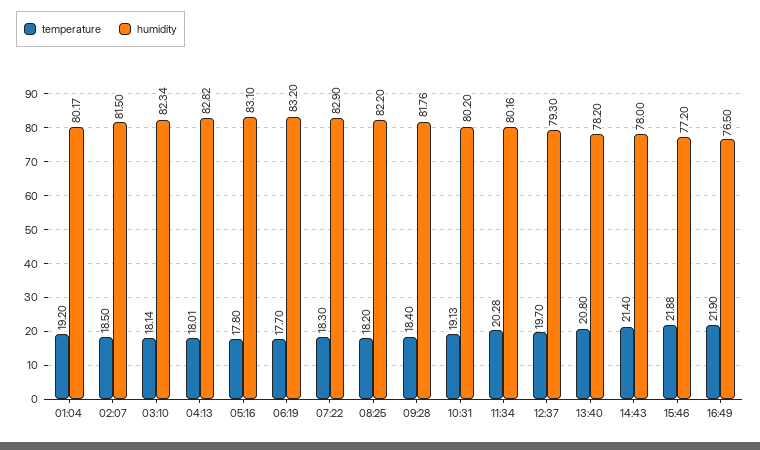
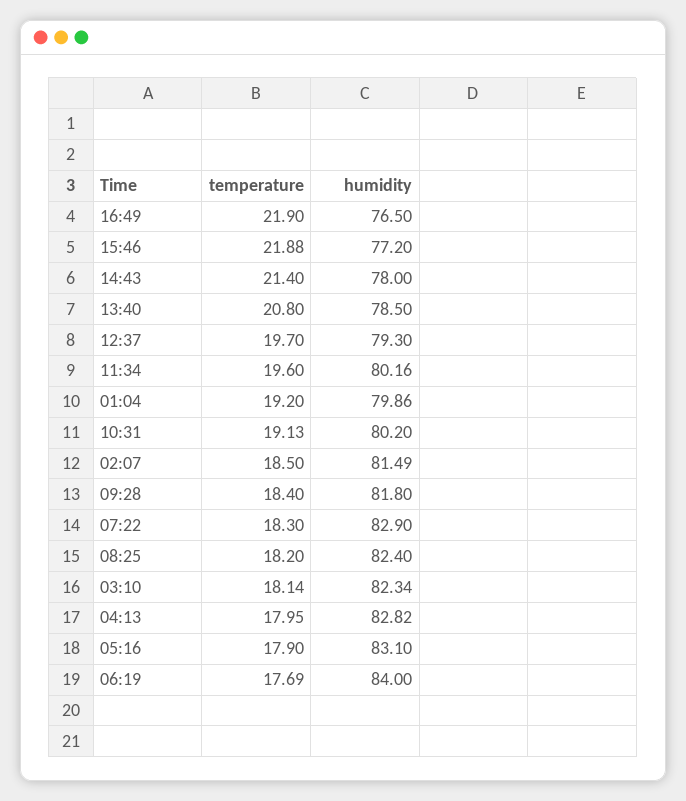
humidity, 01:04: 80.17 -> 79.86
humidity, 02:07: 81.5 -> 81.49
temperature, 04:13: 18.01 -> 17.95
temperature, 05:16: 17.8 -> 17.9
temperature, 06:19: 17.7 -> 17.69
humidity, 06:19: 83.2 -> 84
humidity, 08:25: 82.2 -> 82.4
humidity, 09:28: 81.76 -> 81.8
temperature, 11:34: 20.28 -> 19.6
humidity, 13:40: 78.2 -> 78.5

